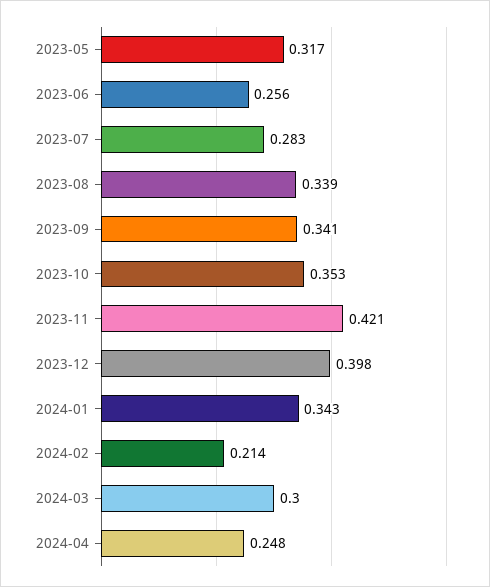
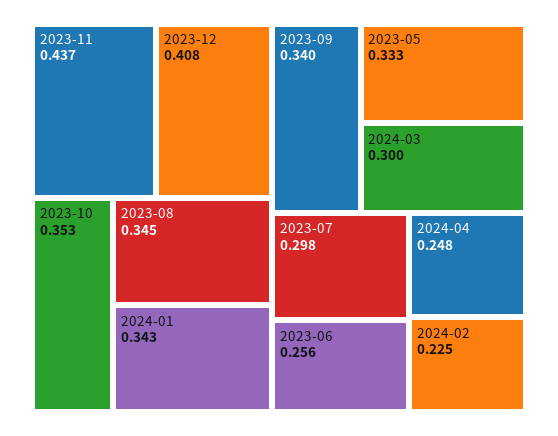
2023-05: 0.317 -> 0.333
2023-07: 0.283 -> 0.298
2023-08: 0.339 -> 0.345
2023-09: 0.341 -> 0.34
2023-11: 0.421 -> 0.437
2023-12: 0.398 -> 0.408
2024-02: 0.214 -> 0.225

